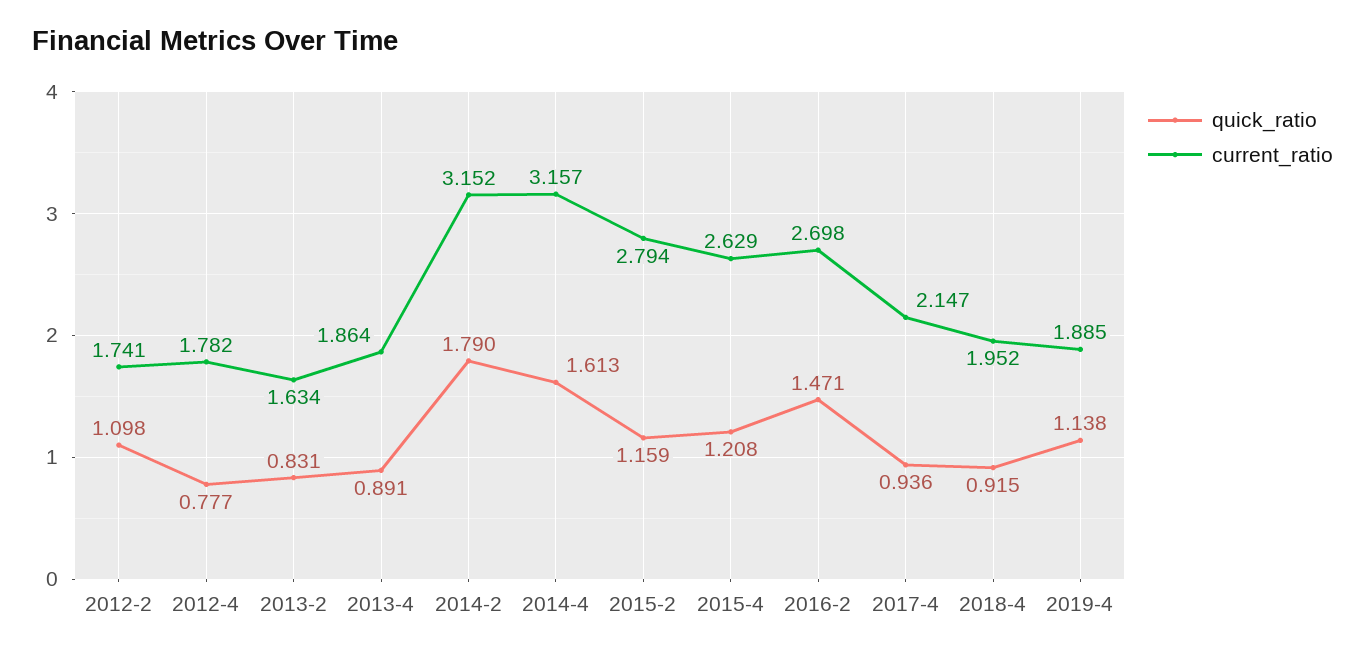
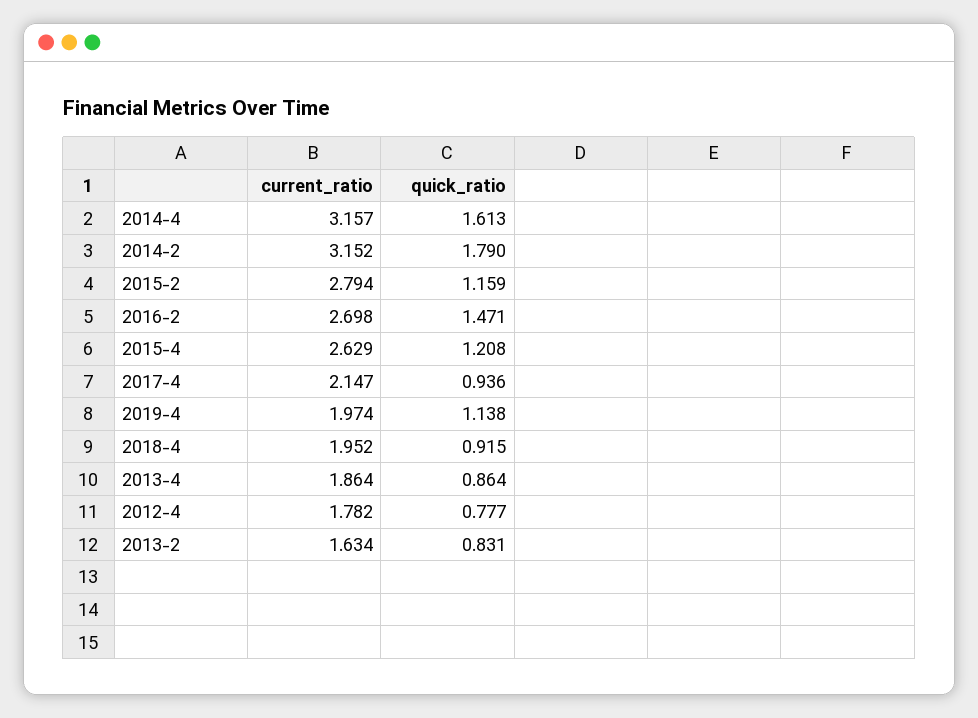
quick_ratio, 2012-2: 1.098 -> none
current_ratio, 2012-2: 1.741 -> none
quick_ratio, 2013-4: 0.891 -> 0.864
current_ratio, 2019-4: 1.885 -> 1.974

